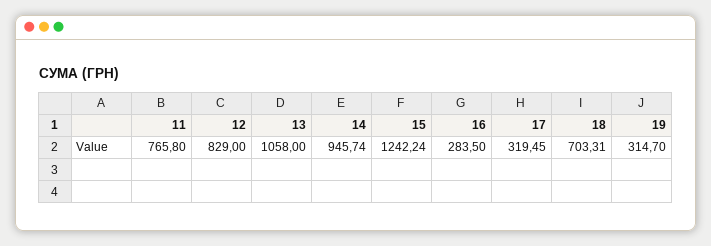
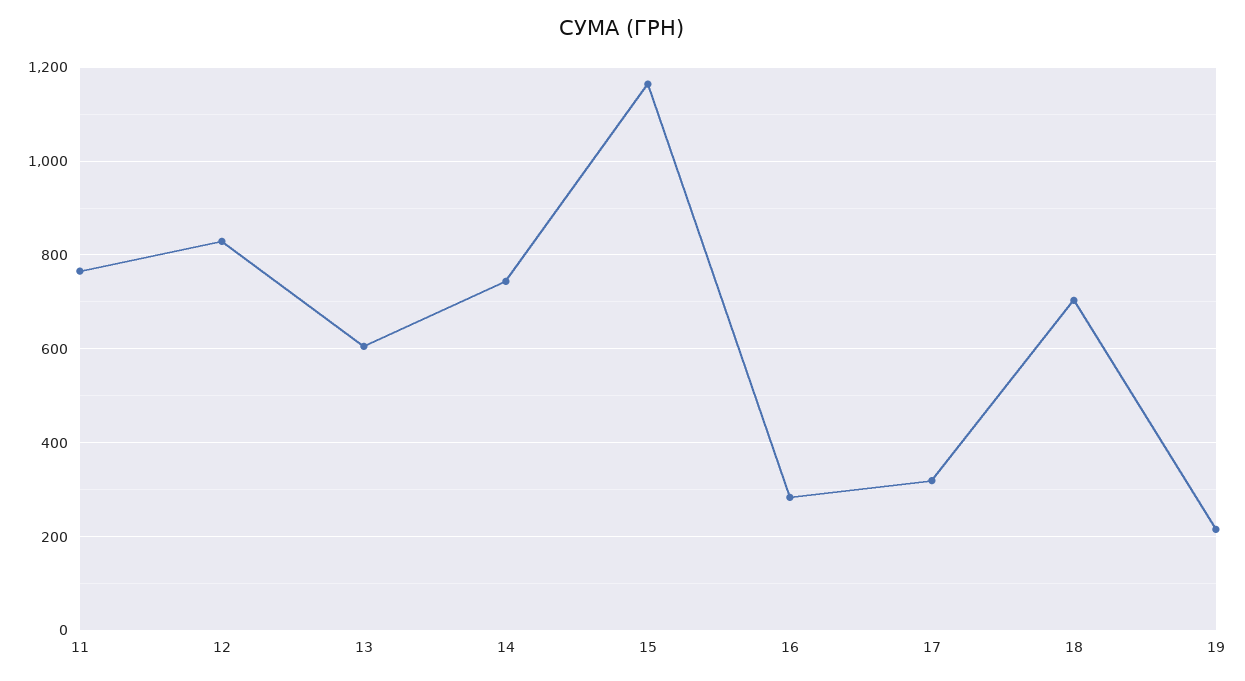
13: 1058 -> 600
14: 945.74 -> 740
15: 1242.24 -> 1160
19: 314.7 -> 220

